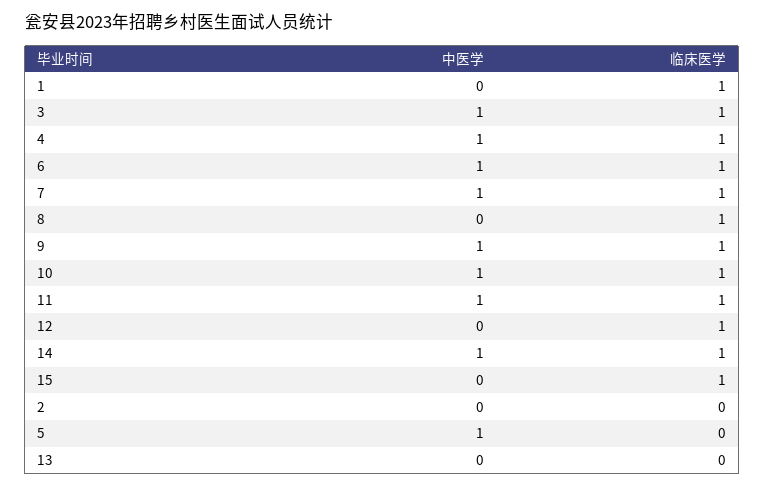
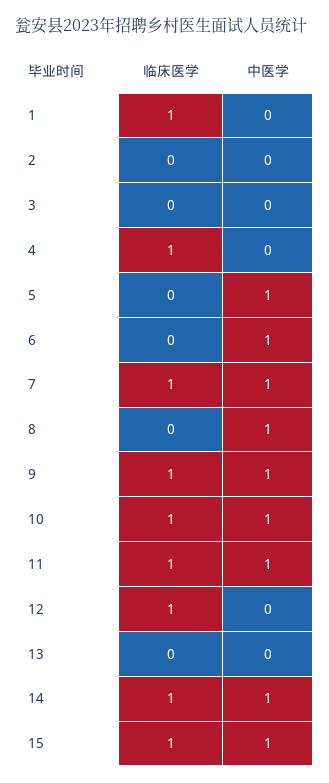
中医学, 3: 1 -> 0
临床医学, 3: 1 -> 0
中医学, 4: 1 -> 0
临床医学, 6: 1 -> 0
中医学, 8: 0 -> 1
临床医学, 8: 1 -> 0
中医学, 15: 0 -> 1

